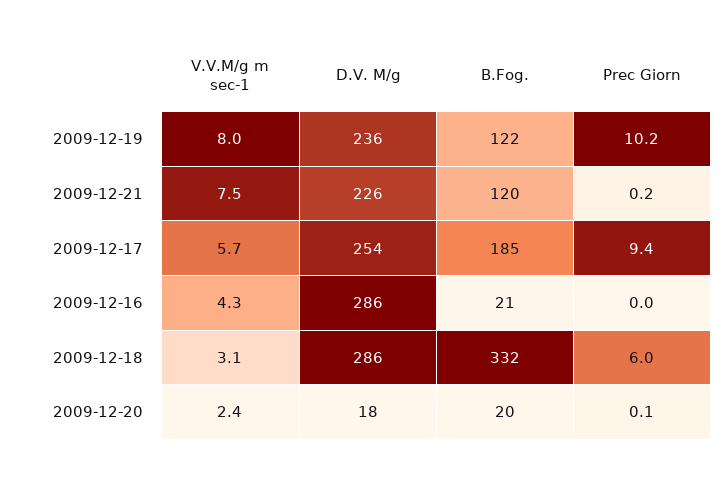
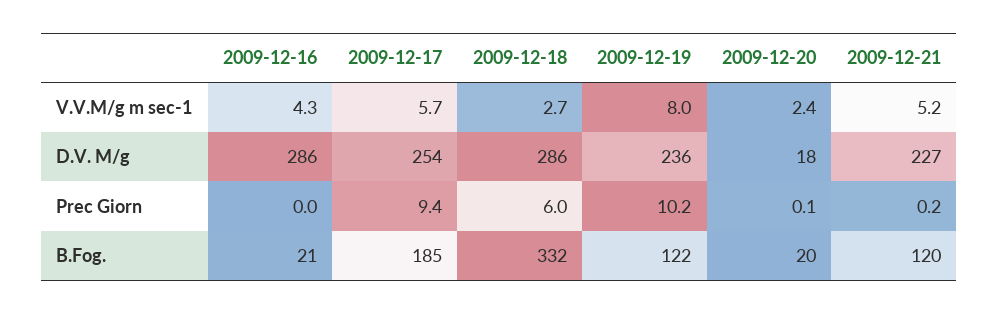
V.V.M/g m sec-1, 2009-12-21: 7.5 -> 5.2
D.V. M/g, 2009-12-21: 226 -> 227
V.V.M/g m sec-1, 2009-12-18: 3.1 -> 2.7

